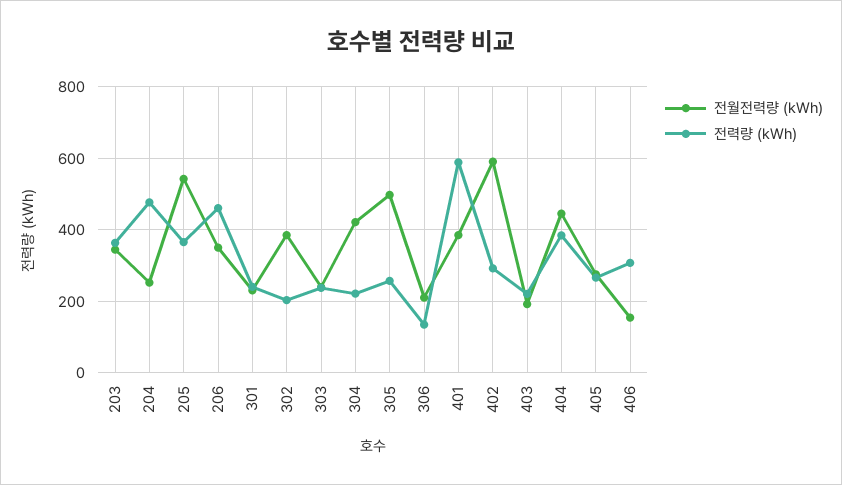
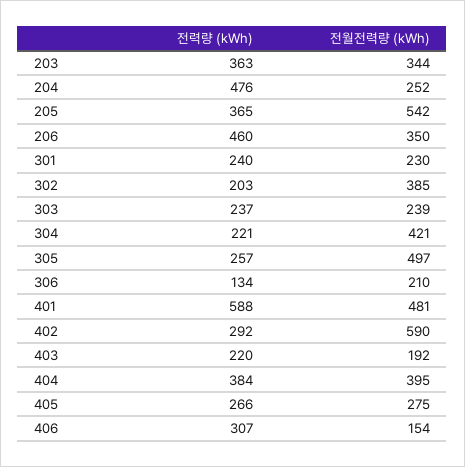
전월전력량 (kWh), 401: 380 -> 481
전월전력량 (kWh), 404: 440 -> 395

